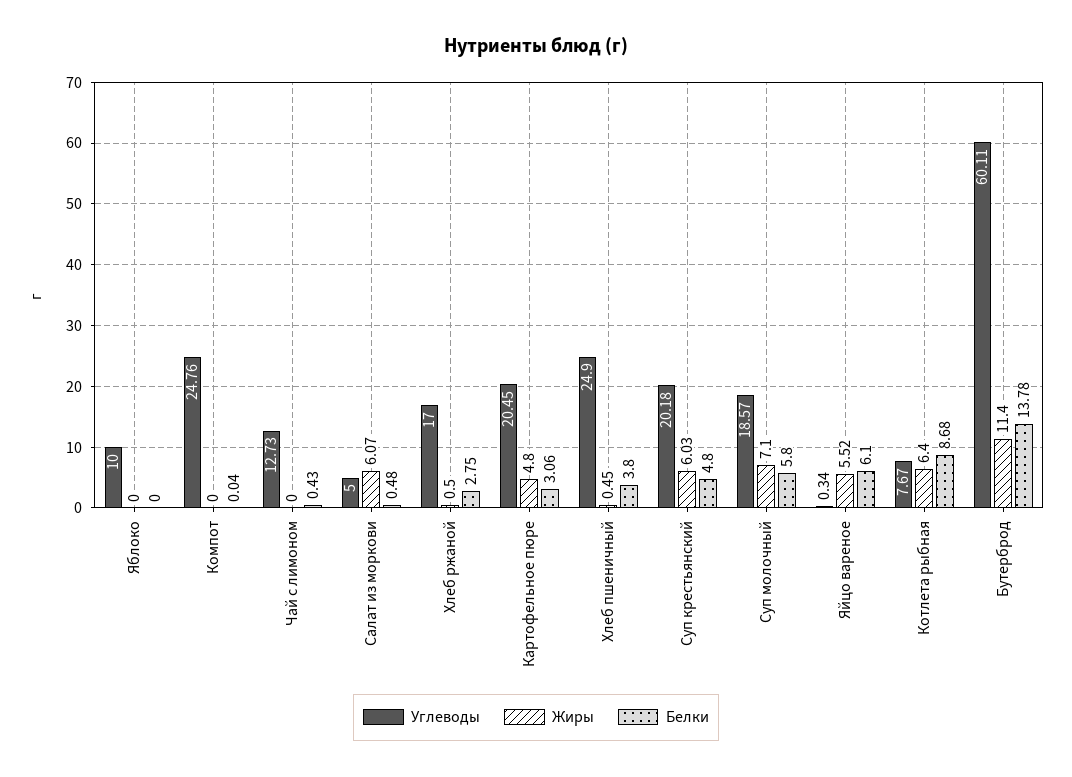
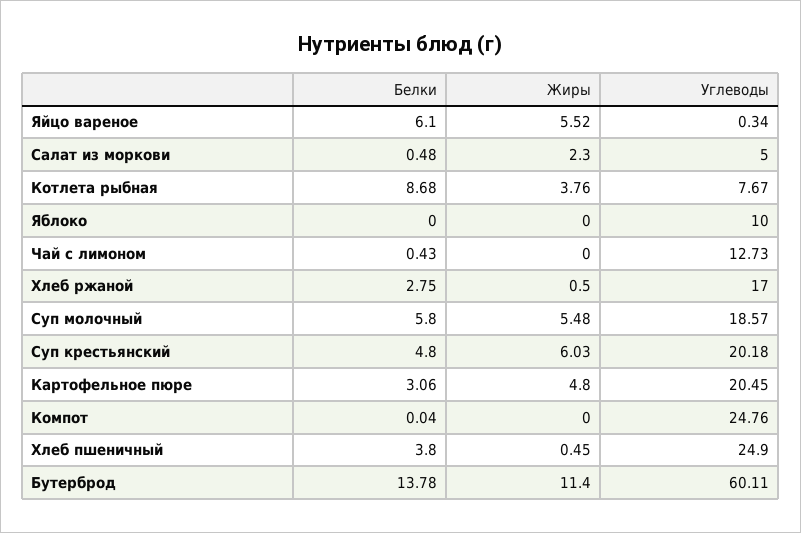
Жиры, Салат из моркови: 6.07 -> 2.3
Жиры, Суп молочный: 7.1 -> 5.48
Жиры, Котлета рыбная: 6.4 -> 3.76

